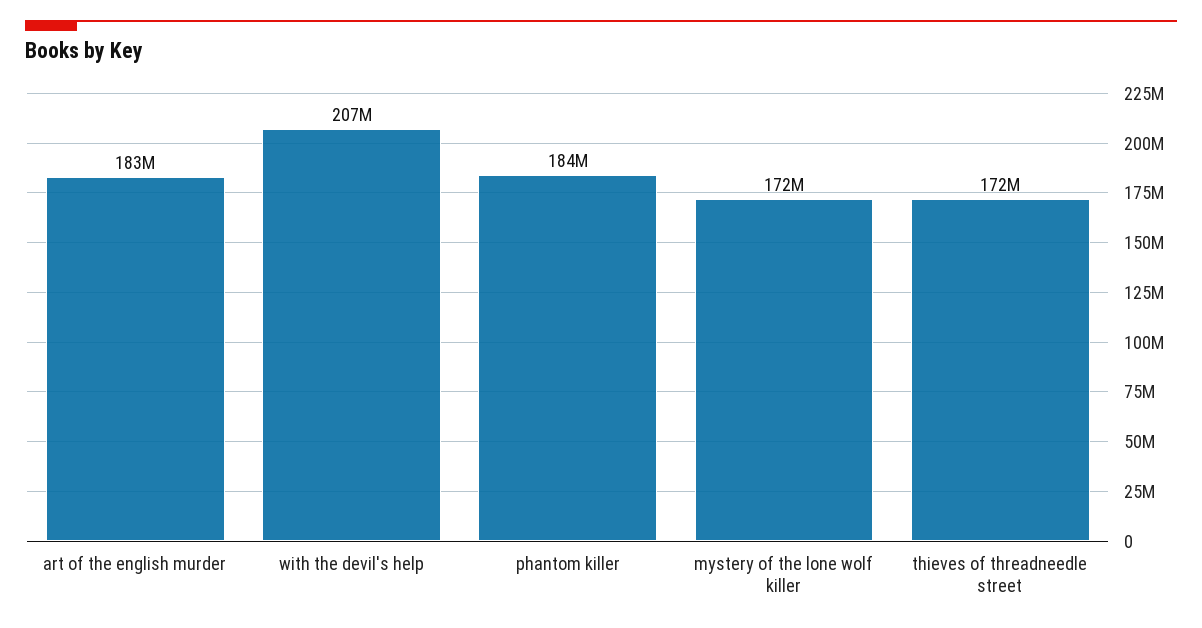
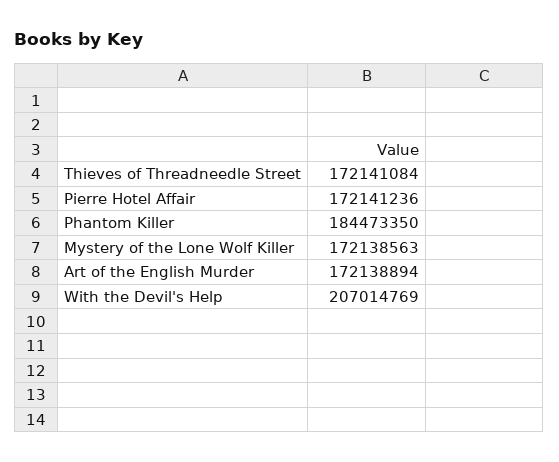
art of the english murder: 183000000 -> 172138894
Pierre Hotel Affair: none -> 172141236

